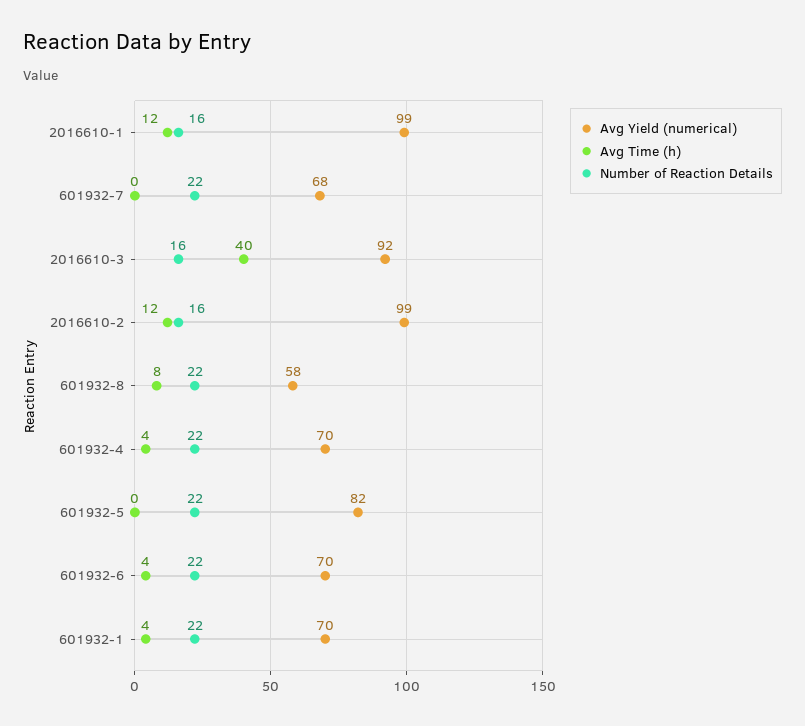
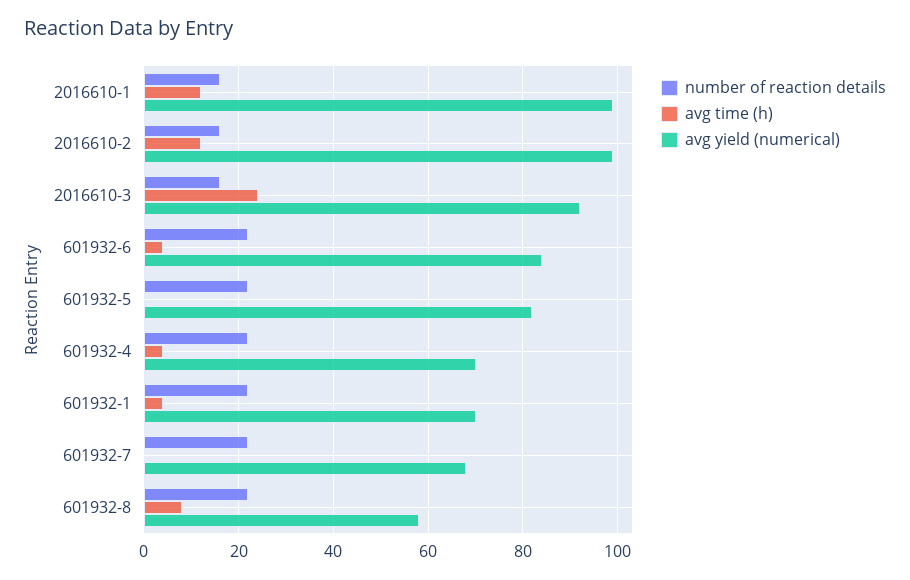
Avg Time (h), 2016610-3: 40 -> 25
Avg Yield (numerical), 601932-6: 70 -> 85

